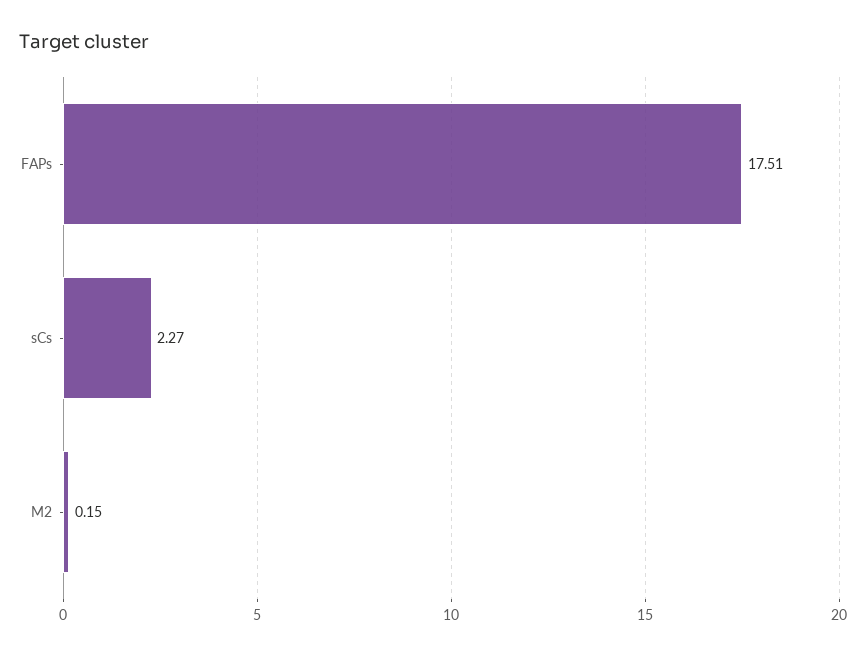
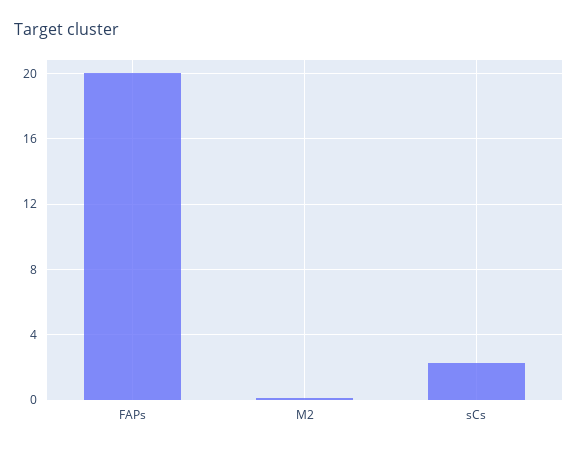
FAPs: 17.51 -> 20

